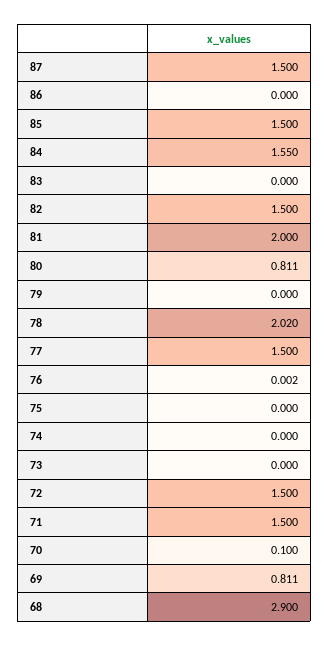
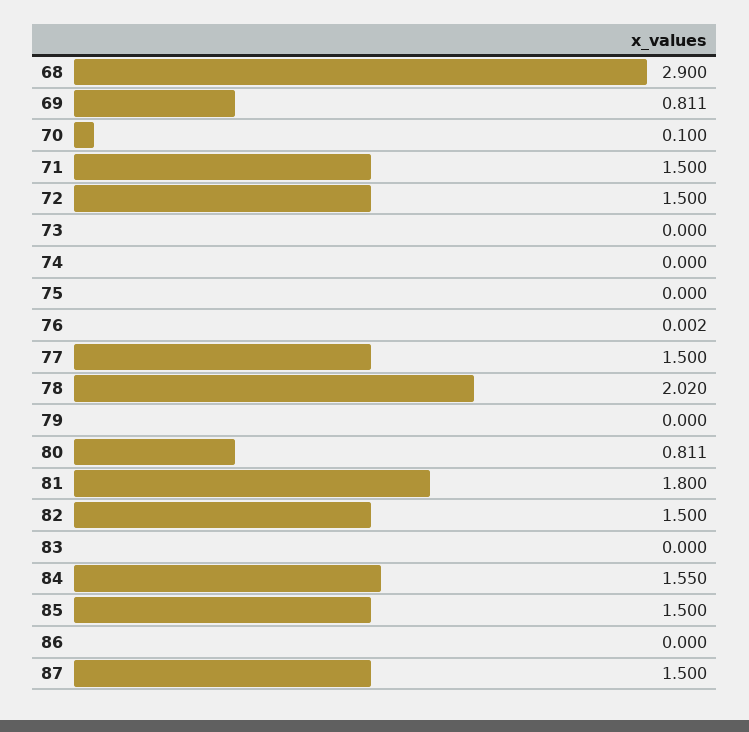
81: 2 -> 1.8

